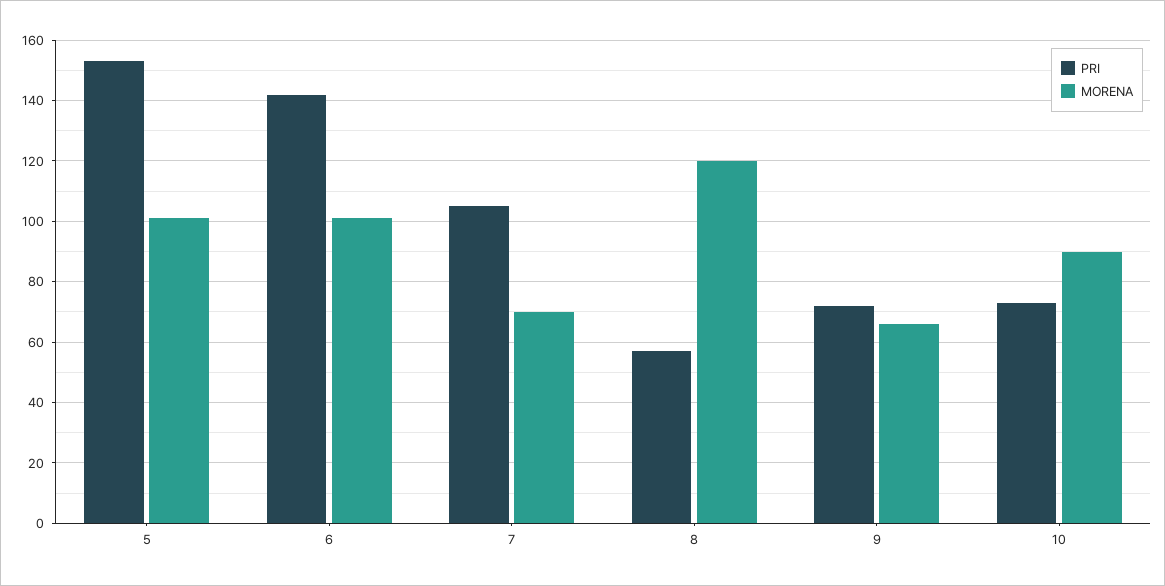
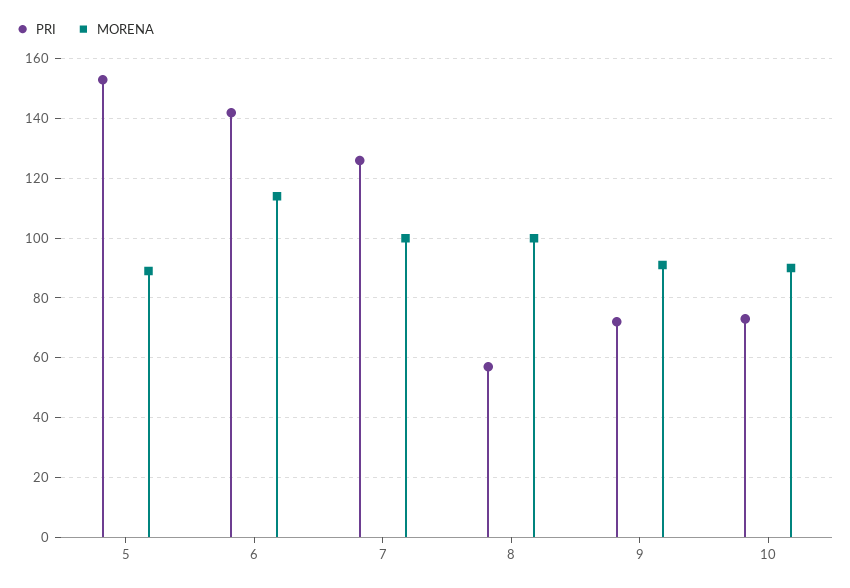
MORENA, 5: 100 -> 90
MORENA, 6: 100 -> 115
PRI, 7: 105 -> 125
MORENA, 7: 70 -> 100
MORENA, 8: 120 -> 100
MORENA, 9: 65 -> 90

